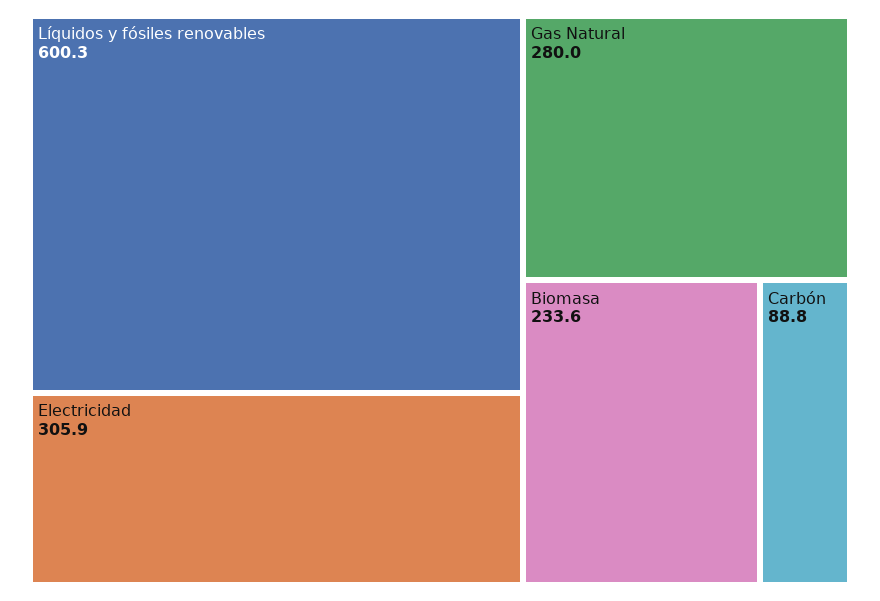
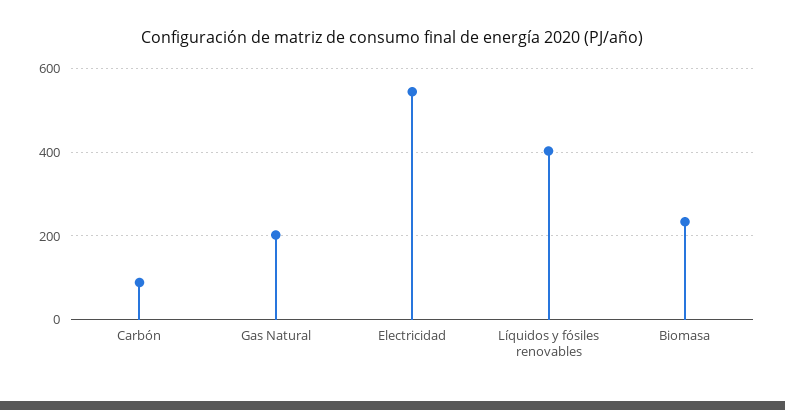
Líquidos y fósiles renovables: 600.3 -> 400
Electricidad: 305.9 -> 540
Gas Natural: 280 -> 200

